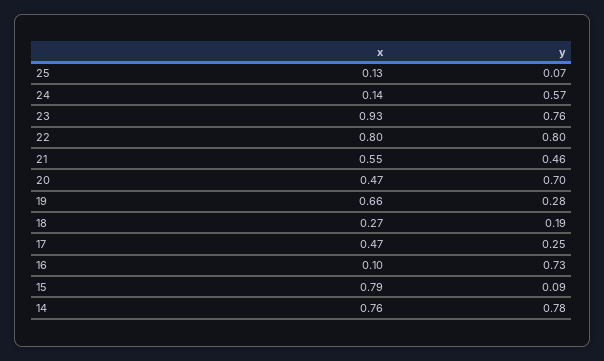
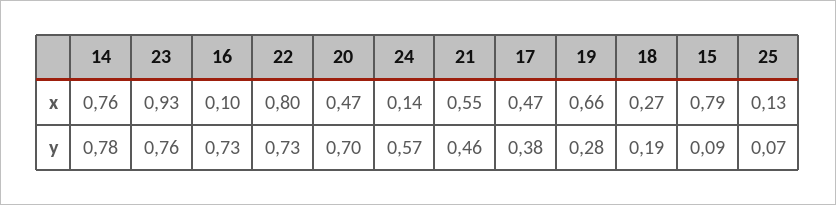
y, 22: 0.8 -> 0.73
y, 17: 0.25 -> 0.38

